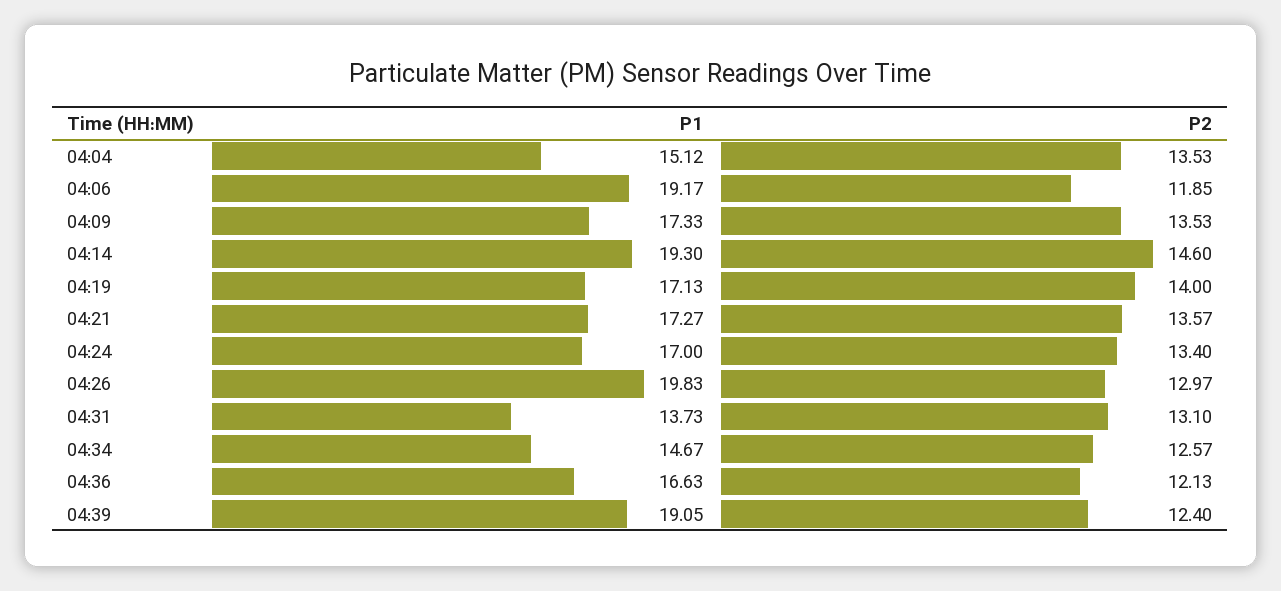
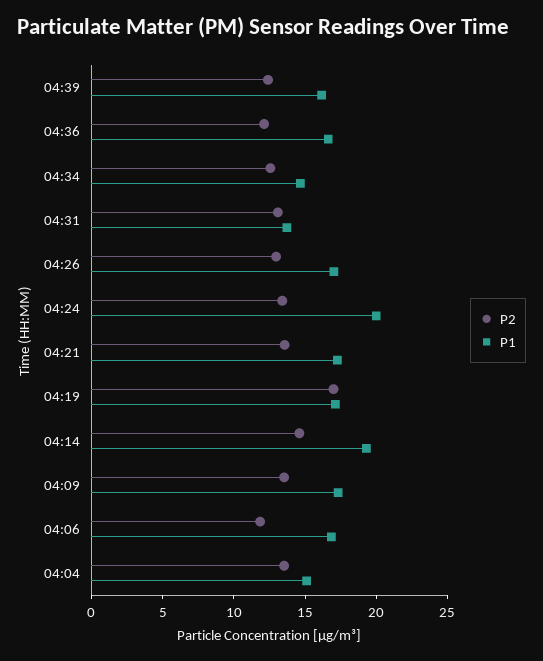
P1, 04:06: 19.17 -> 17
P2, 04:19: 14 -> 17
P1, 04:24: 17 -> 20
P1, 04:26: 19.83 -> 17
P1, 04:39: 19.05 -> 16

